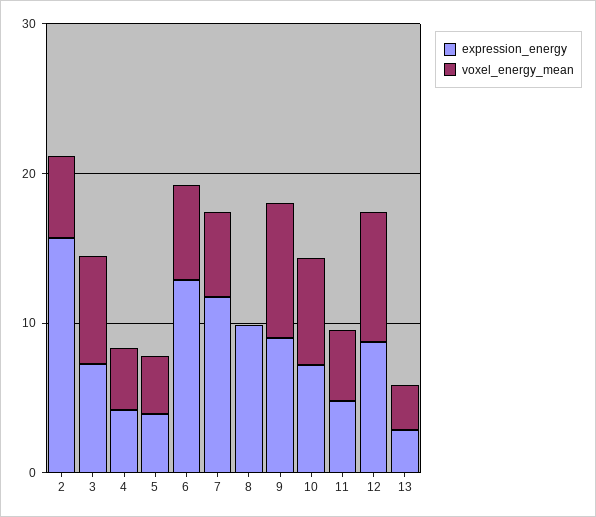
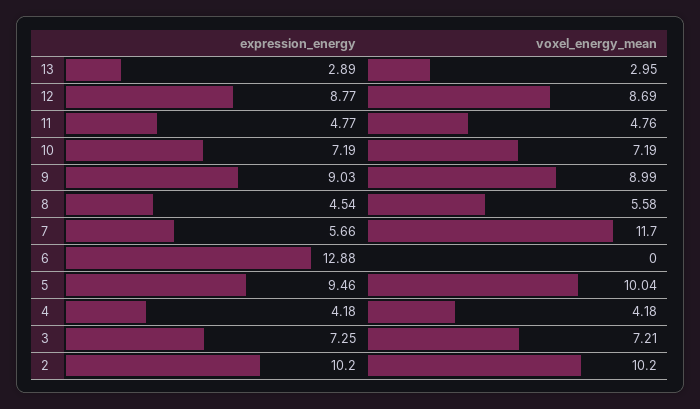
expression_energy, 2: 16 -> 10.2
voxel_energy_mean, 2: 6 -> 10.2
expression_energy, 5: 4 -> 9.46
voxel_energy_mean, 5: 4 -> 10.04
voxel_energy_mean, 6: 6 -> 0
expression_energy, 7: 12 -> 5.66
voxel_energy_mean, 7: 6 -> 11.7
expression_energy, 8: 10 -> 4.54
voxel_energy_mean, 8: 0 -> 5.58

